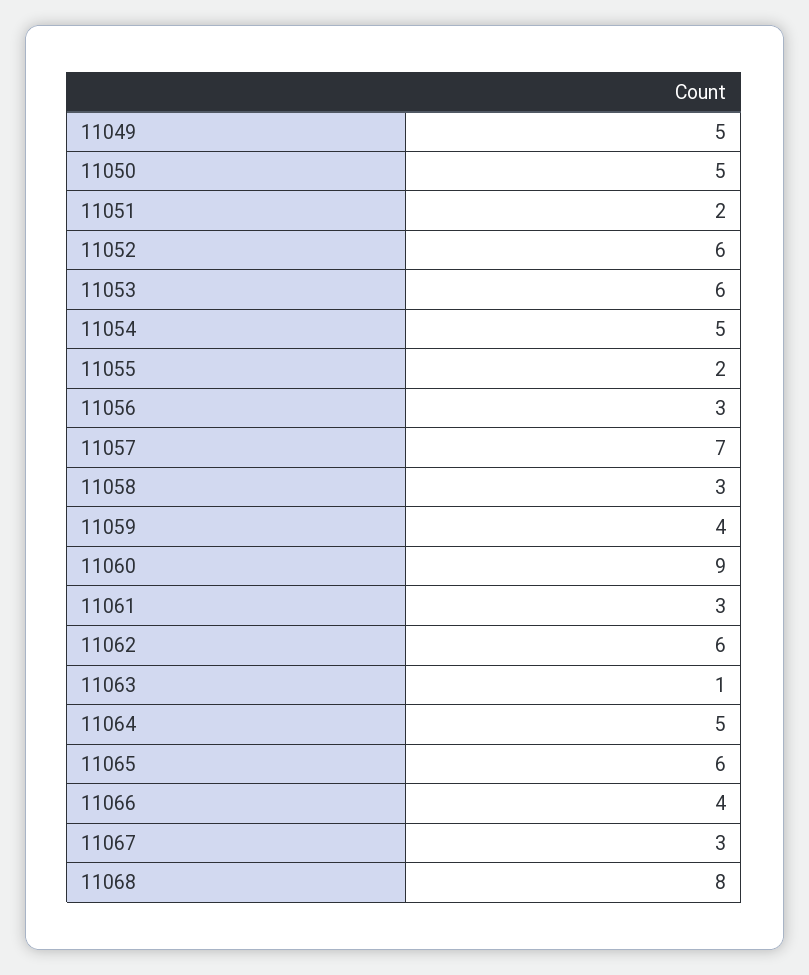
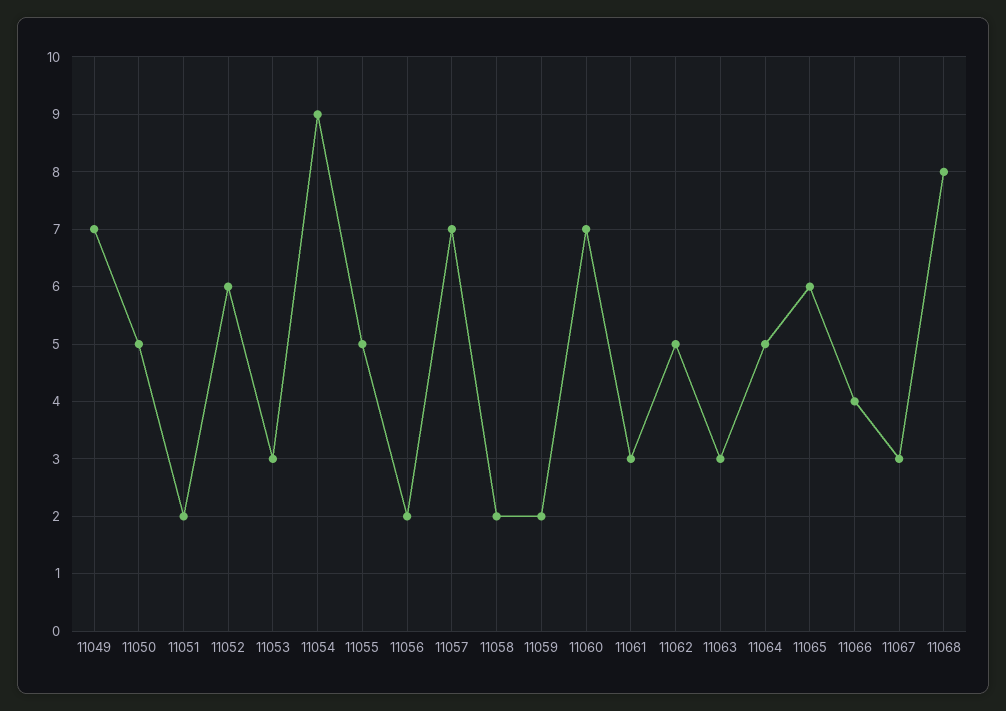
11049: 5 -> 7
11053: 6 -> 3
11054: 5 -> 9
11055: 2 -> 5
11056: 3 -> 2
11058: 3 -> 2
11059: 4 -> 2
11060: 9 -> 7
11062: 6 -> 5
11063: 1 -> 3

